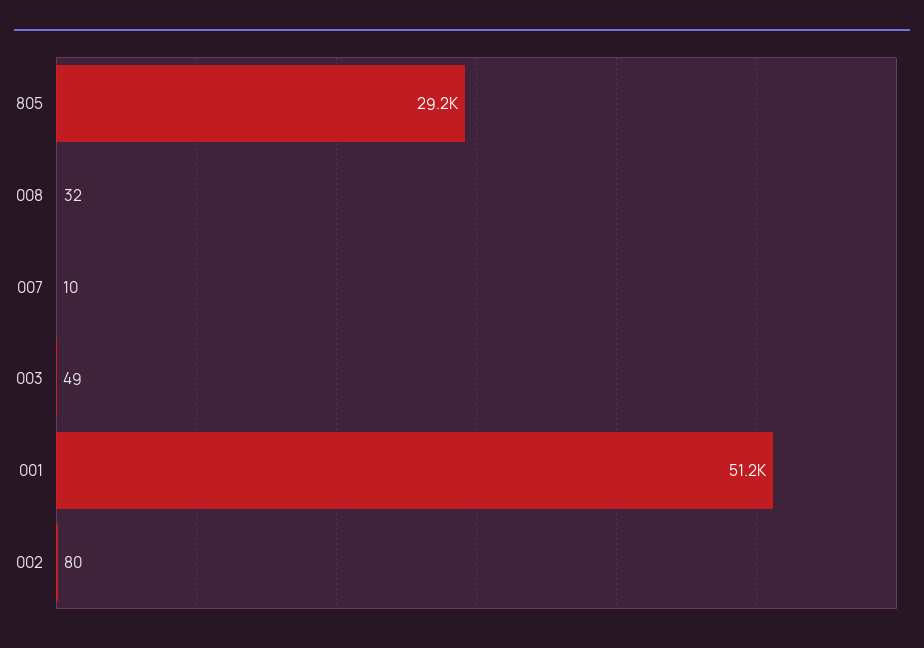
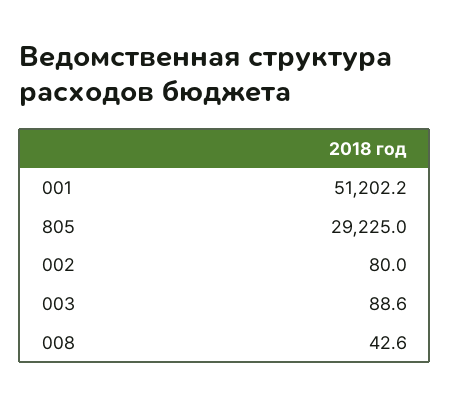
008: 32 -> 42.6
007: 10 -> none
003: 49 -> 88.6

